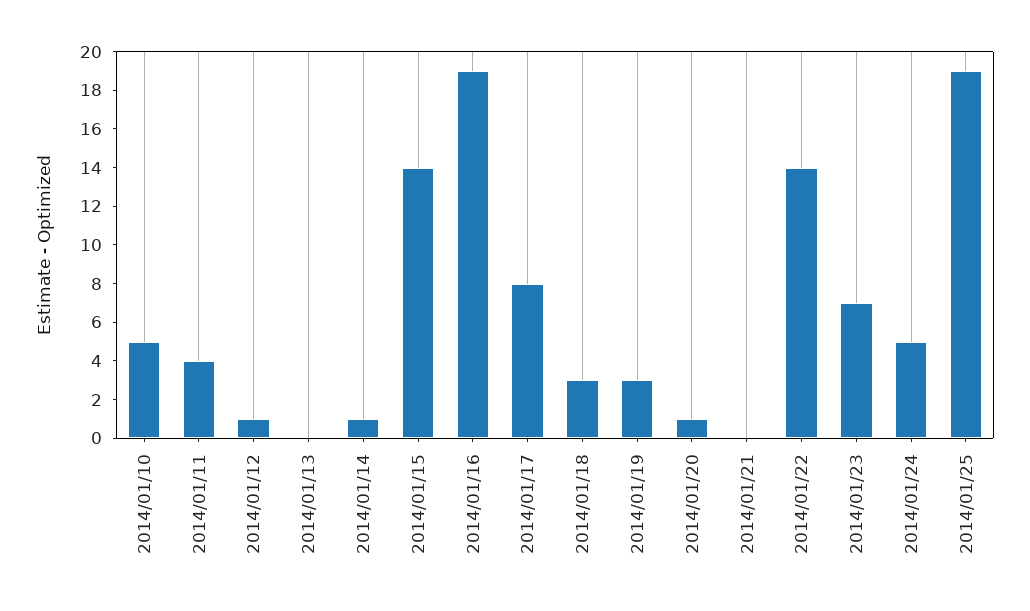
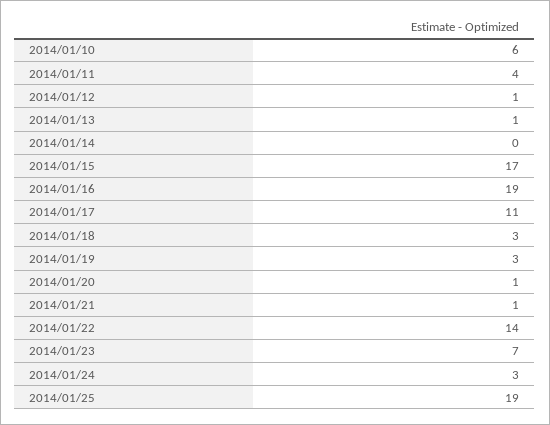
2014/01/10: 5 -> 6
2014/01/13: 0 -> 1
2014/01/14: 1 -> 0
2014/01/15: 14 -> 17
2014/01/17: 8 -> 11
2014/01/21: 0 -> 1
2014/01/24: 5 -> 3

